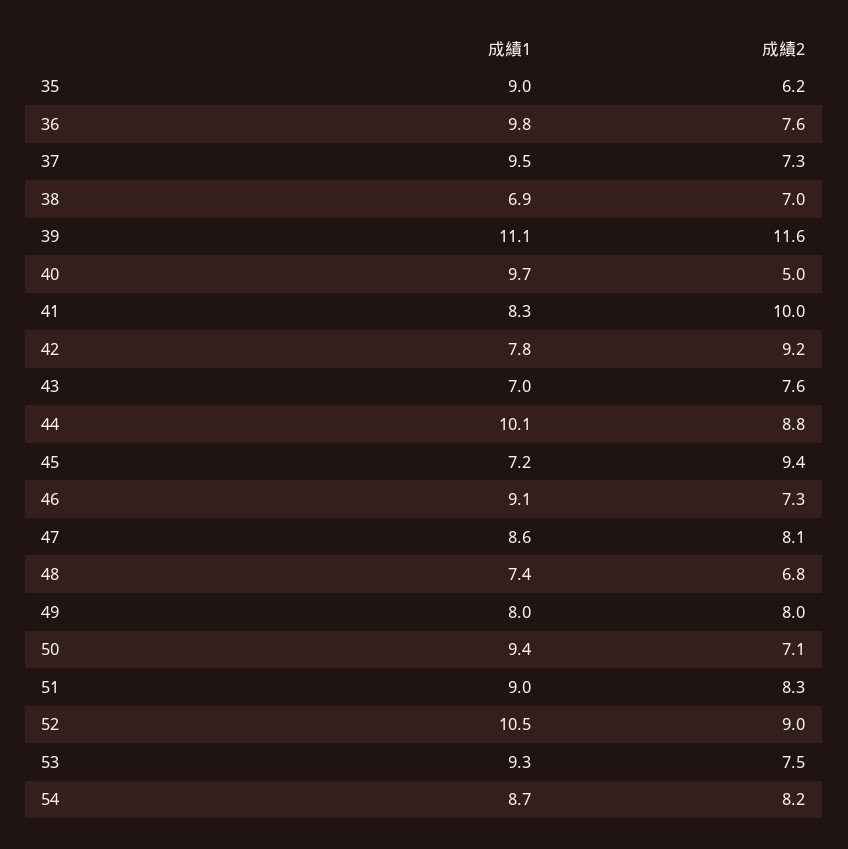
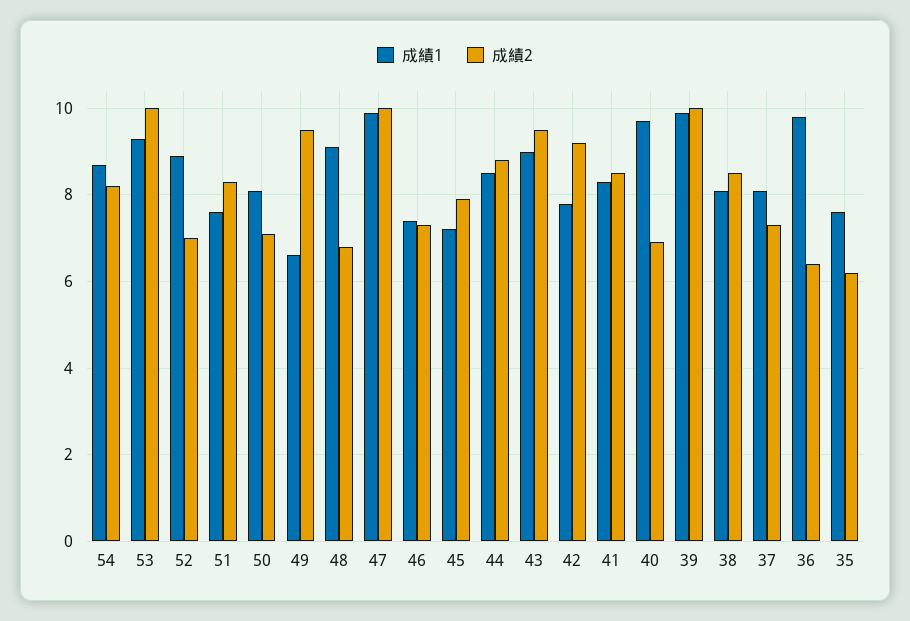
成績1, 35: 9 -> 7.5
成績2, 36: 7.6 -> 6.5
成績1, 37: 9.5 -> 8
成績1, 38: 6.9 -> 8
成績2, 38: 7 -> 8.5
成績1, 39: 11.1 -> 10
成績2, 39: 11.6 -> 10
成績2, 40: 5 -> 7
成績2, 41: 10 -> 8.5
成績1, 43: 7 -> 9
成績2, 43: 7.6 -> 9.5
成績1, 44: 10.1 -> 8.5
成績2, 45: 9.4 -> 8
成績1, 46: 9.1 -> 7.5
成績1, 47: 8.6 -> 10
成績2, 47: 8.1 -> 10
成績1, 48: 7.4 -> 9
成績1, 49: 8 -> 6.5
成績2, 49: 8 -> 9.5
成績1, 50: 9.4 -> 8
成績1, 51: 9 -> 7.5
成績1, 52: 10.5 -> 9
成績2, 52: 9 -> 7
成績2, 53: 7.5 -> 10

